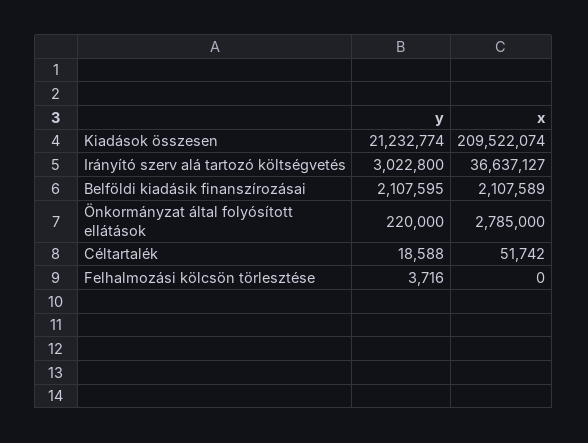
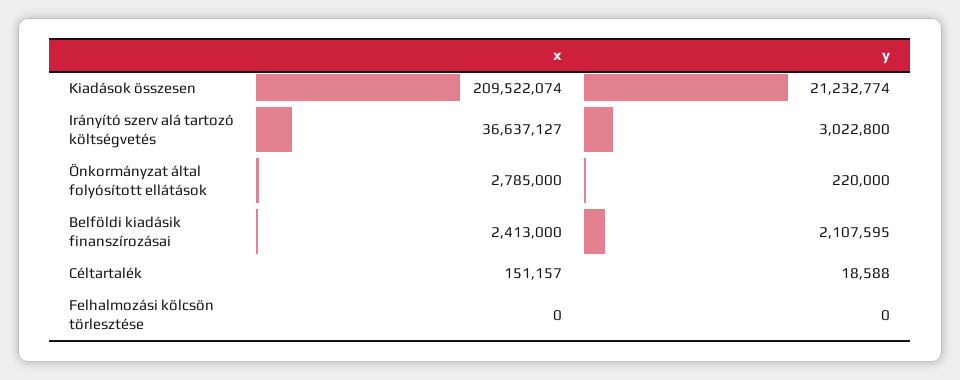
x, Belföldi kiadásik finanszírozásai: 2107589 -> 2413000
x, Céltartalék: 51742 -> 151157
y, Felhalmozási kölcsön törlesztése: 3716 -> 0

